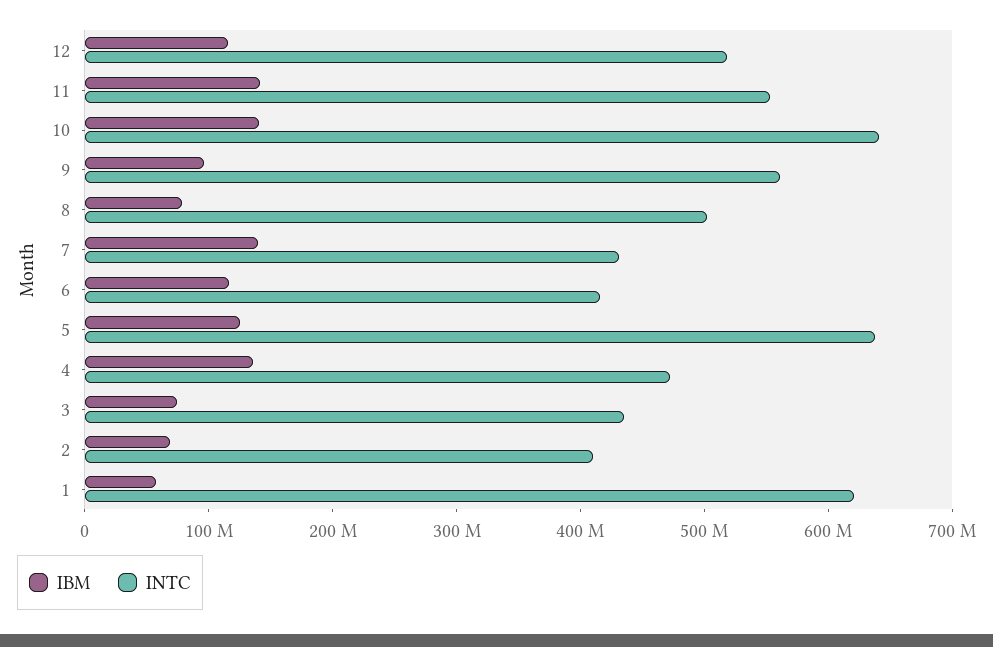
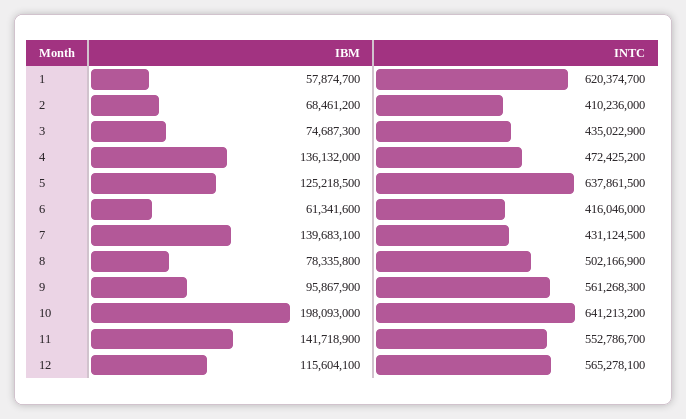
INTC, 12: 520000000 -> 565278100
IBM, 10: 140000000 -> 198093000
IBM, 6: 120000000 -> 61341600

